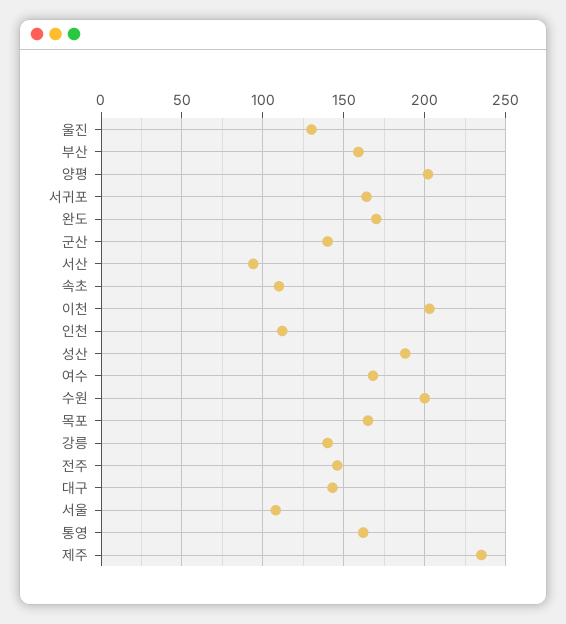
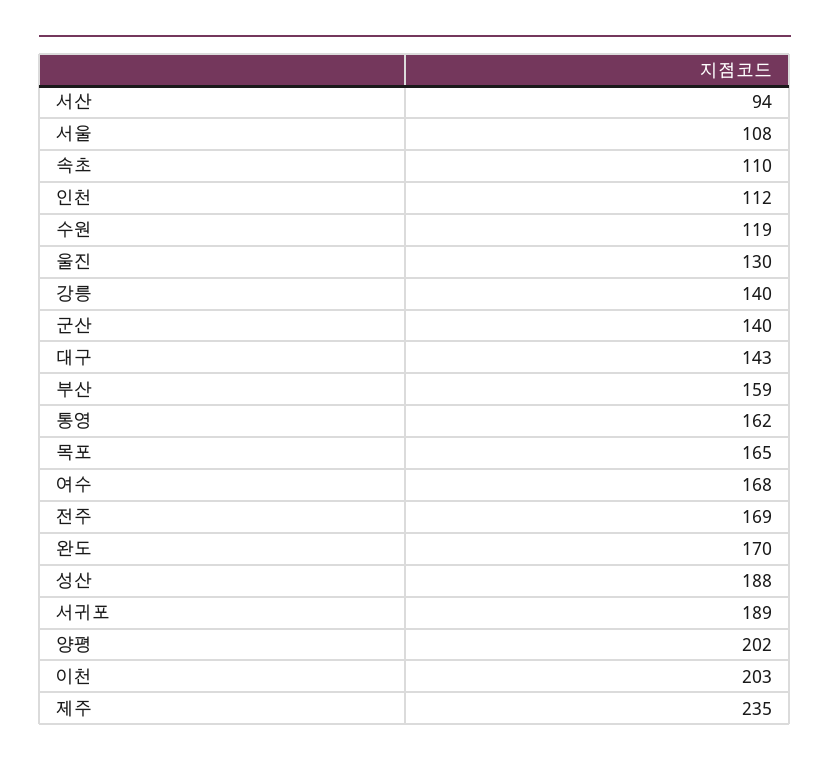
서귀포: 165 -> 189
수원: 200 -> 119
전주: 145 -> 169

